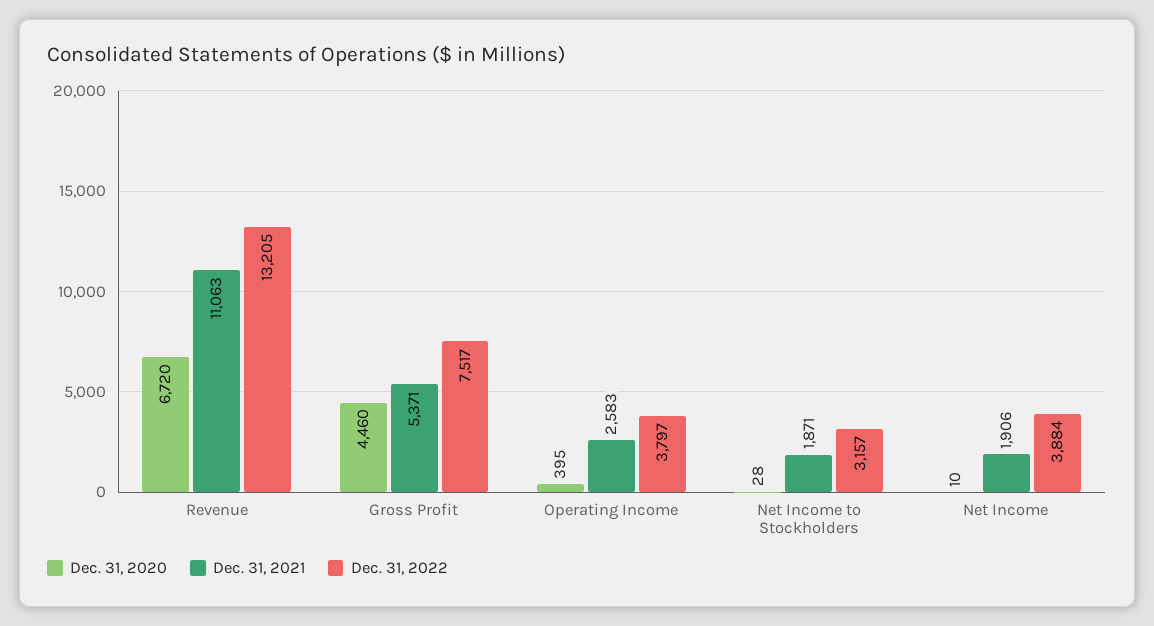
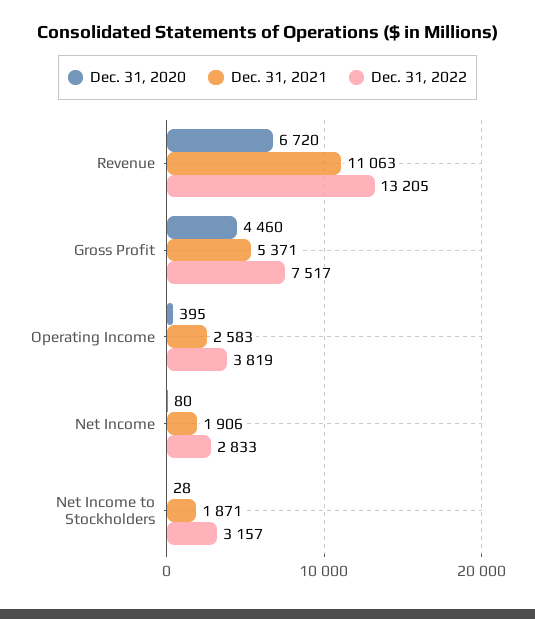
Dec. 31, 2022, Operating Income: 3797 -> 3819
Dec. 31, 2020, Net Income: 10 -> 80
Dec. 31, 2022, Net Income: 3884 -> 2833

